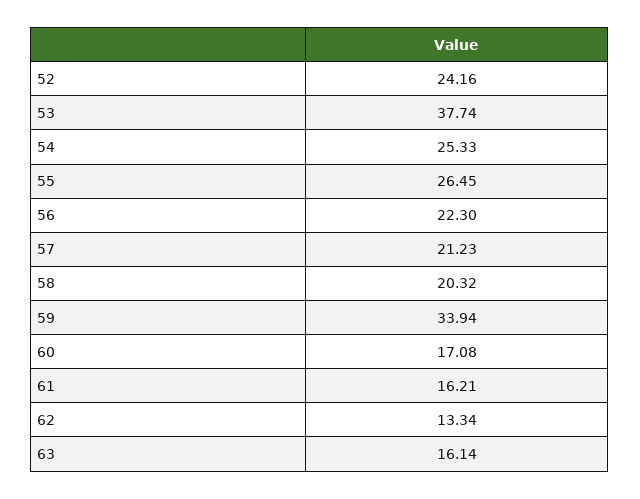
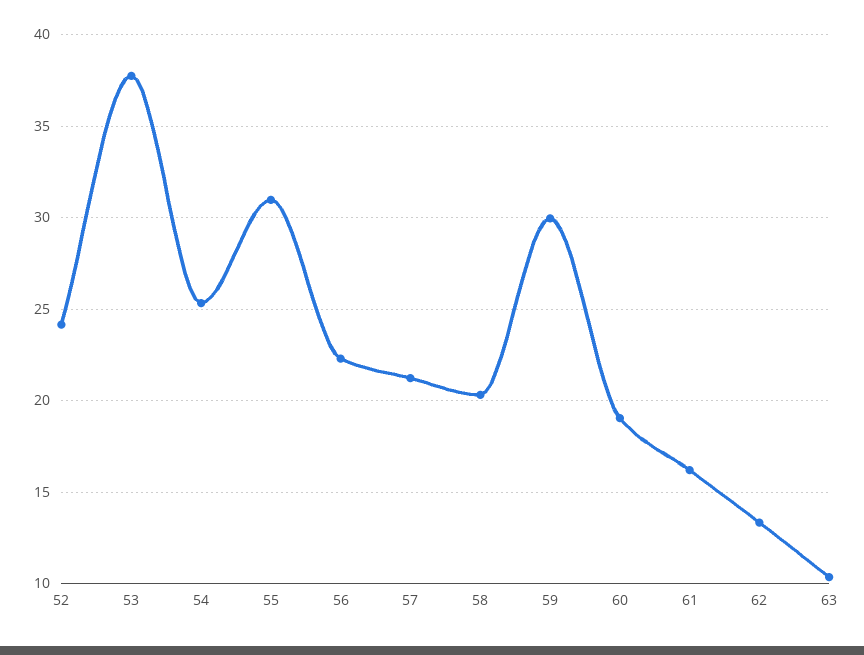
55: 26.45 -> 31
59: 33.94 -> 30
60: 17.08 -> 19
63: 16.14 -> 10.5

